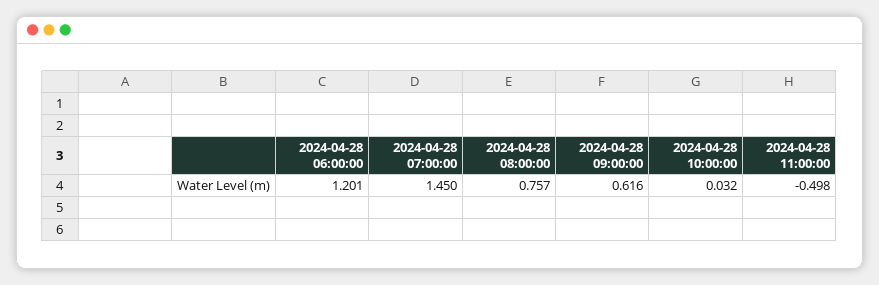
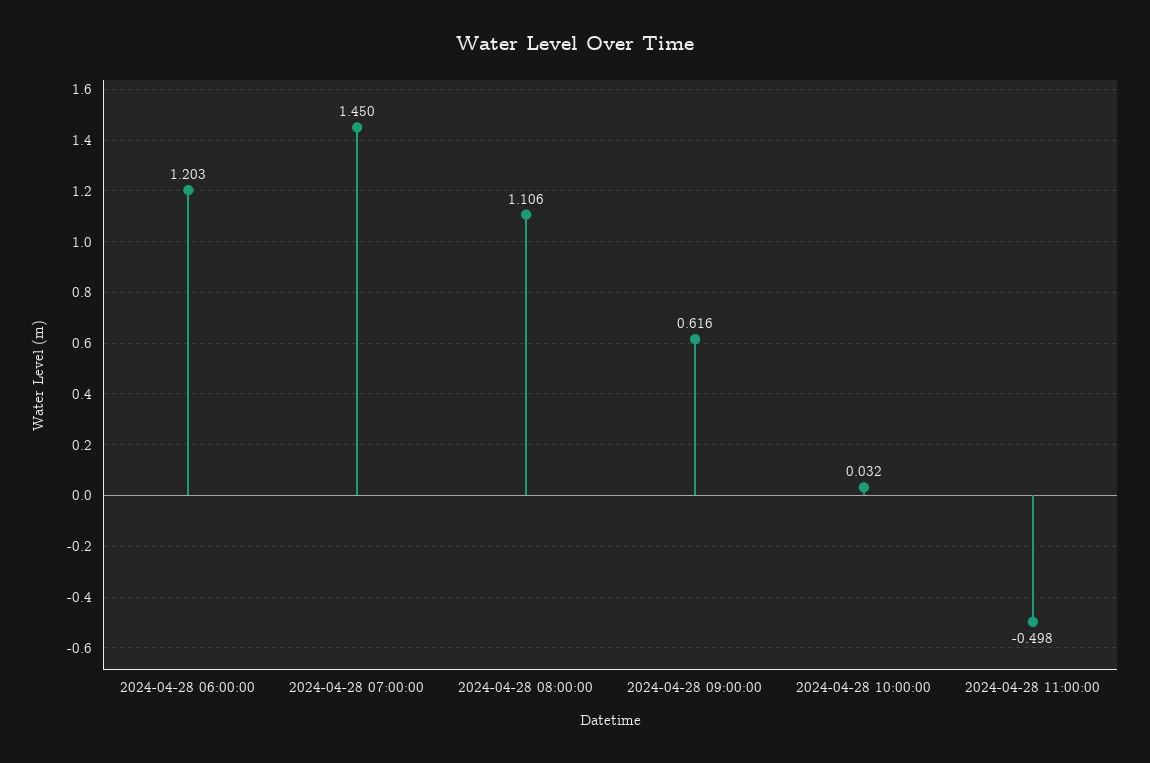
2024-04-28 06:00:00: 1.201 -> 1.203
2024-04-28 08:00:00: 0.757 -> 1.106

